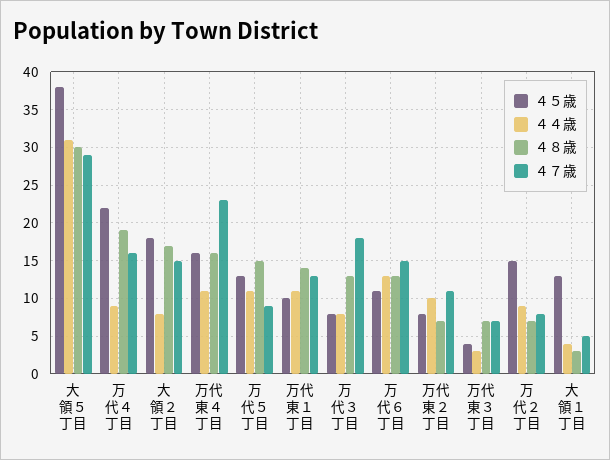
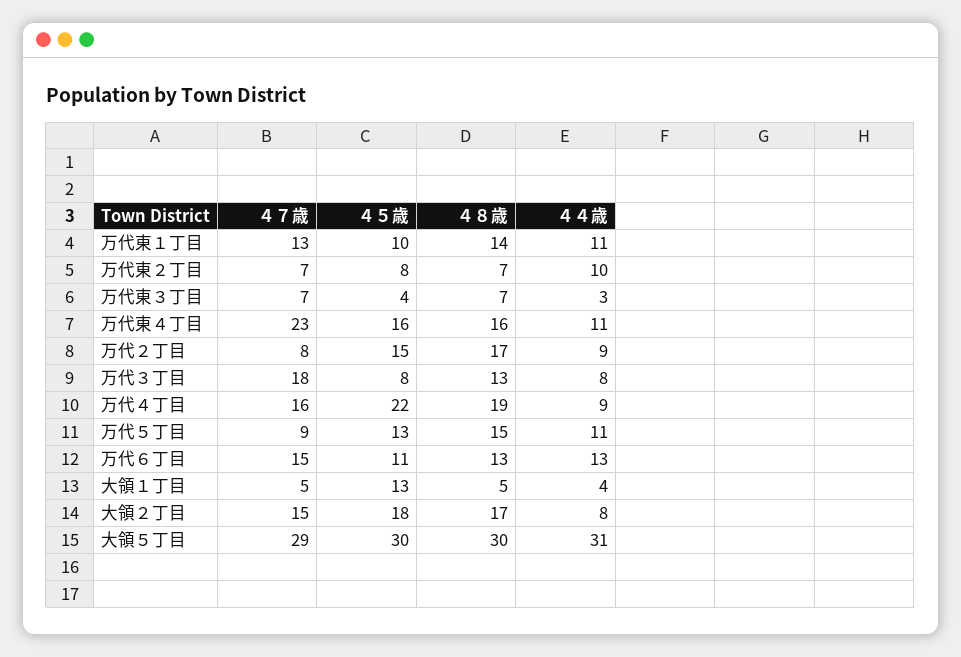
４５歳, 大領５丁目: 38 -> 30
４７歳, 万代東２丁目: 11 -> 7
４８歳, 万代２丁目: 7 -> 17
４８歳, 大領１丁目: 3 -> 5

